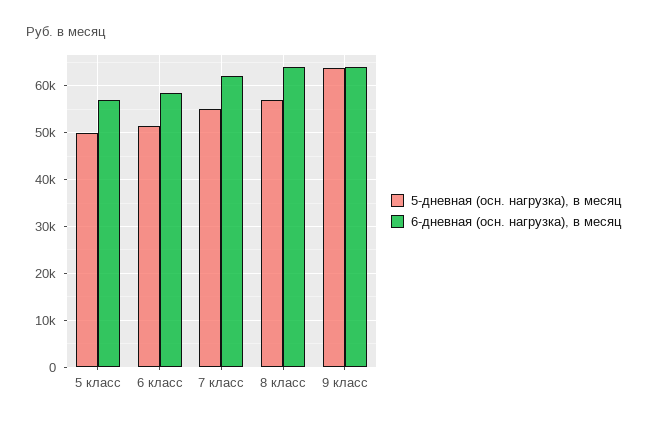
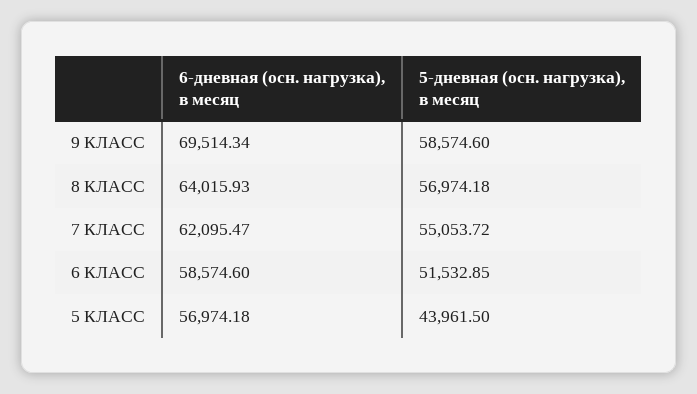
5-дневная (осн. нагрузка), в месяц, 5 класс: 50000 -> 43961.5
5-дневная (осн. нагрузка), в месяц, 9 класс: 64000 -> 58574.6
6-дневная (осн. нагрузка), в месяц, 9 класс: 64000 -> 69514.34

